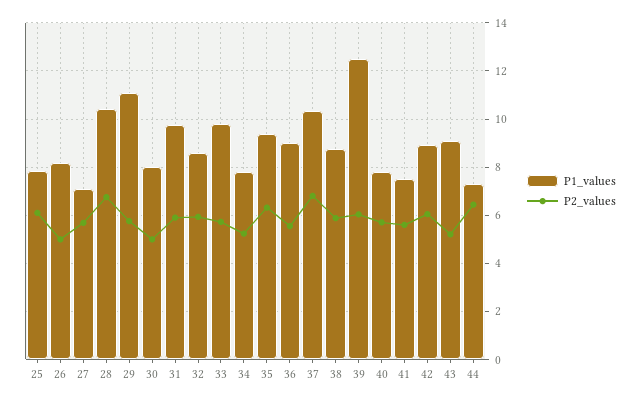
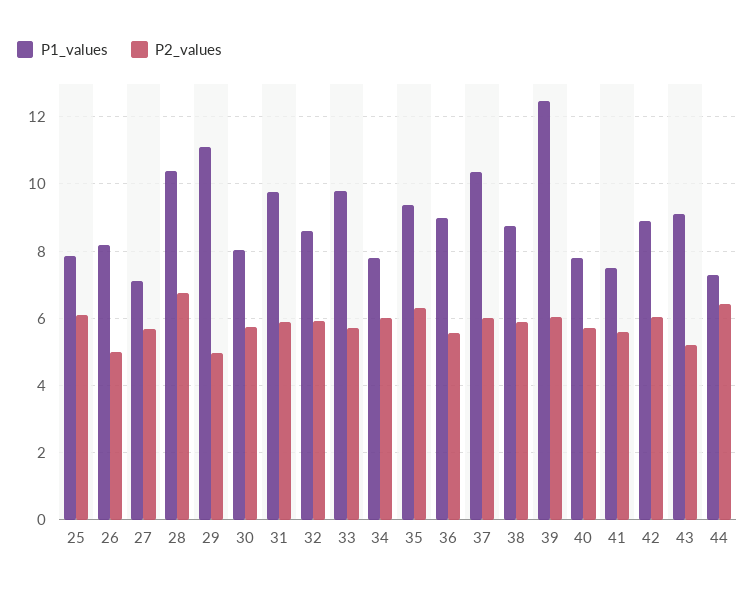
P2_values, 29: 5.75 -> 5
P2_values, 30: 5 -> 5.8
P2_values, 34: 5.25 -> 6
P2_values, 37: 6.75 -> 6

